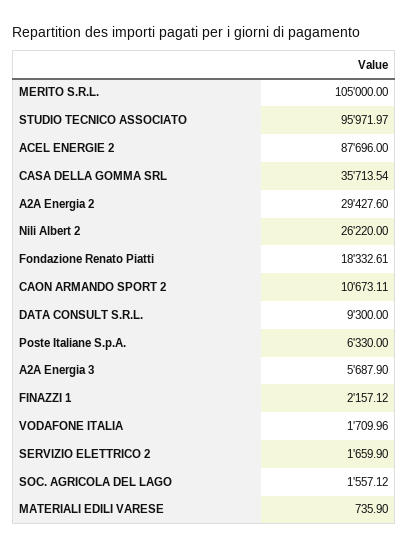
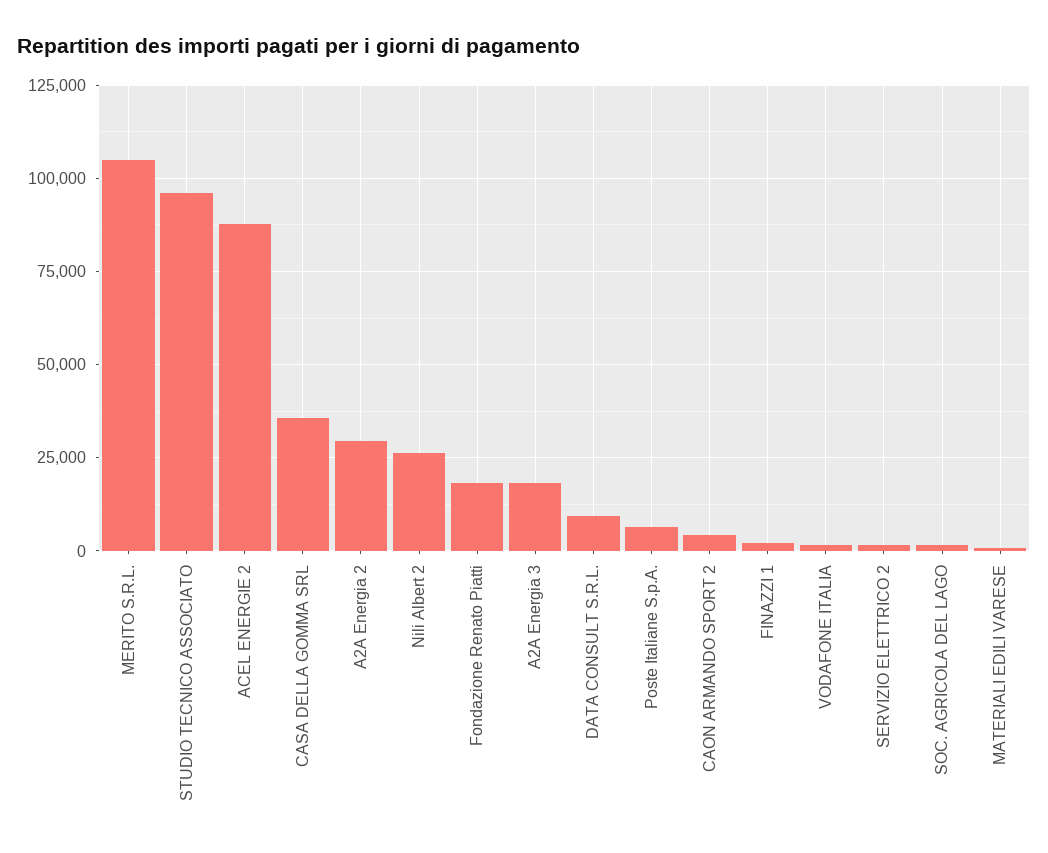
CAON ARMANDO SPORT 2: 10673.11 -> 5000
A2A Energia 3: 5687.9 -> 17500

